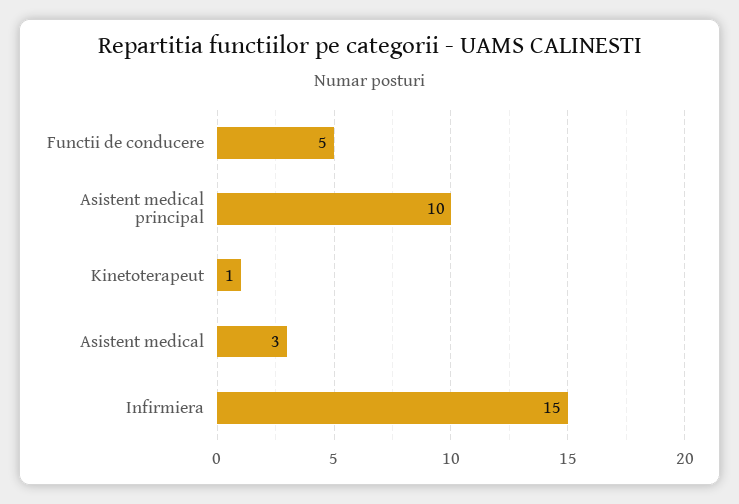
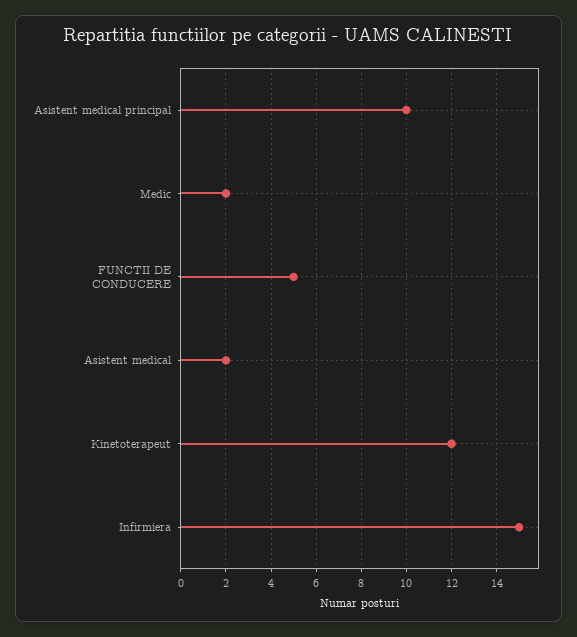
Kinetoterapeut: 1 -> 12
Asistent medical: 3 -> 2
Medic: none -> 2

